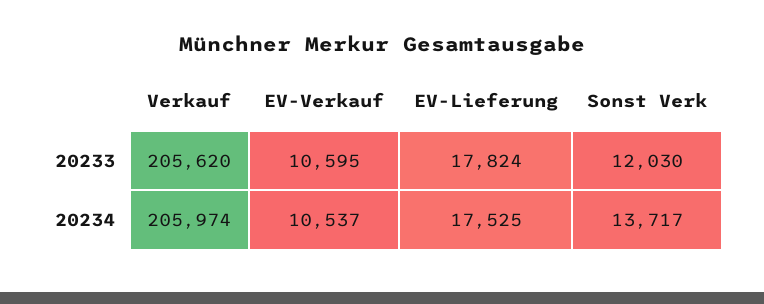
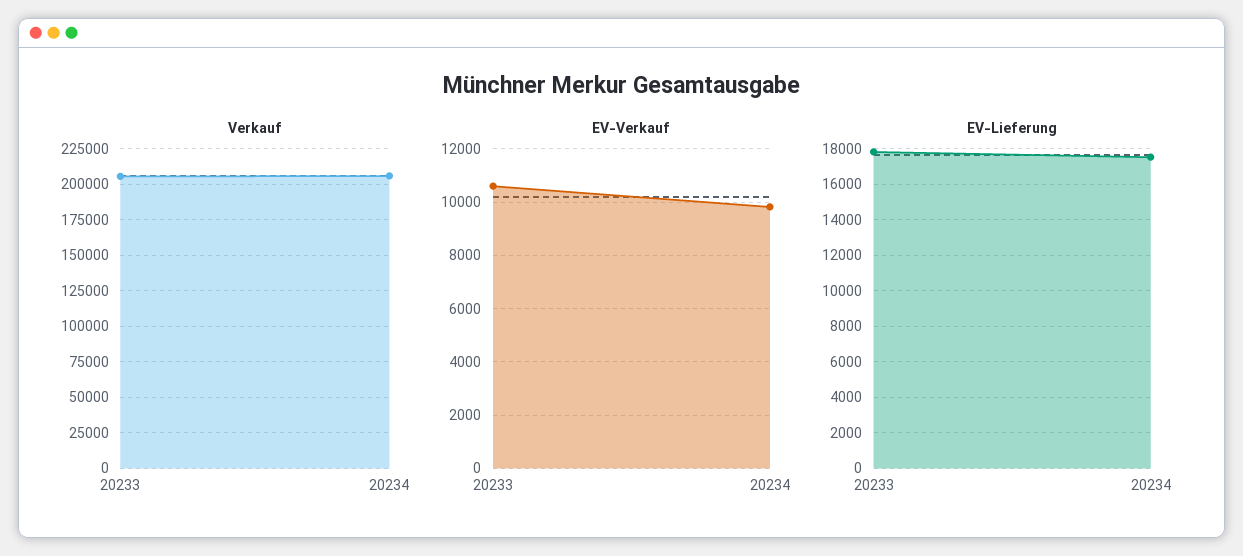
Sonst Verk, 20233: 12030 -> none
EV-Verkauf, 20234: 10537 -> 9750
Sonst Verk, 20234: 13717 -> none

